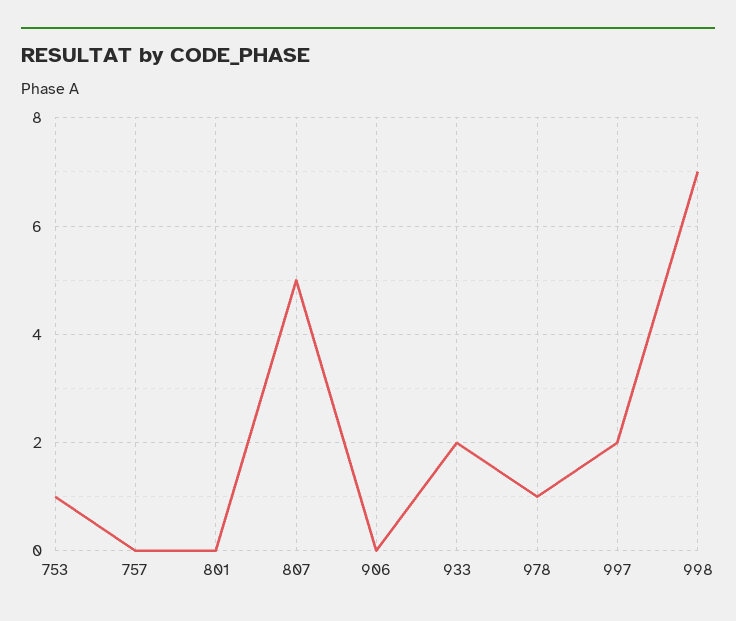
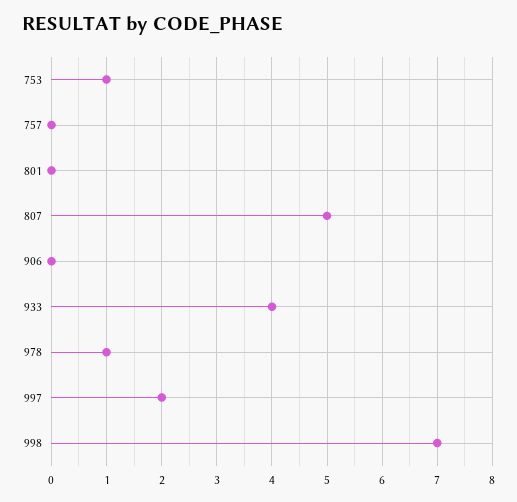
933: 2 -> 4

